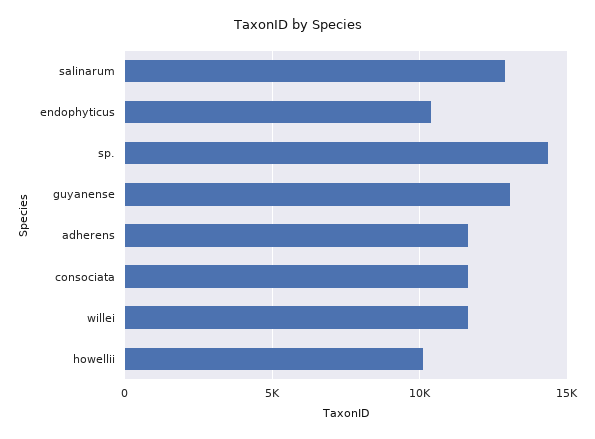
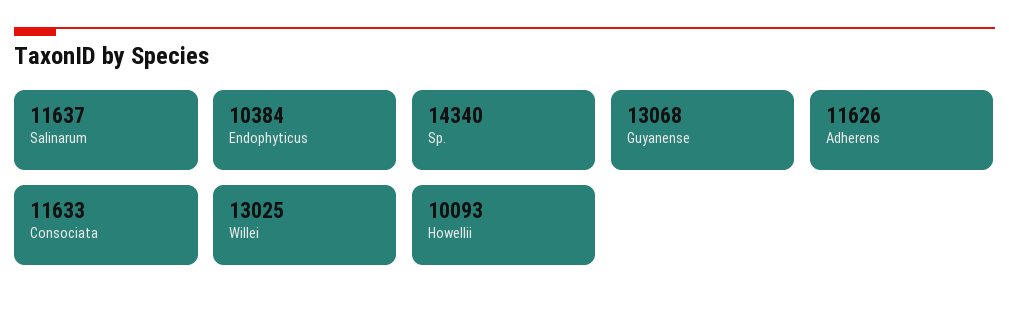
salinarum: 13000 -> 11637
willei: 11500 -> 13025

